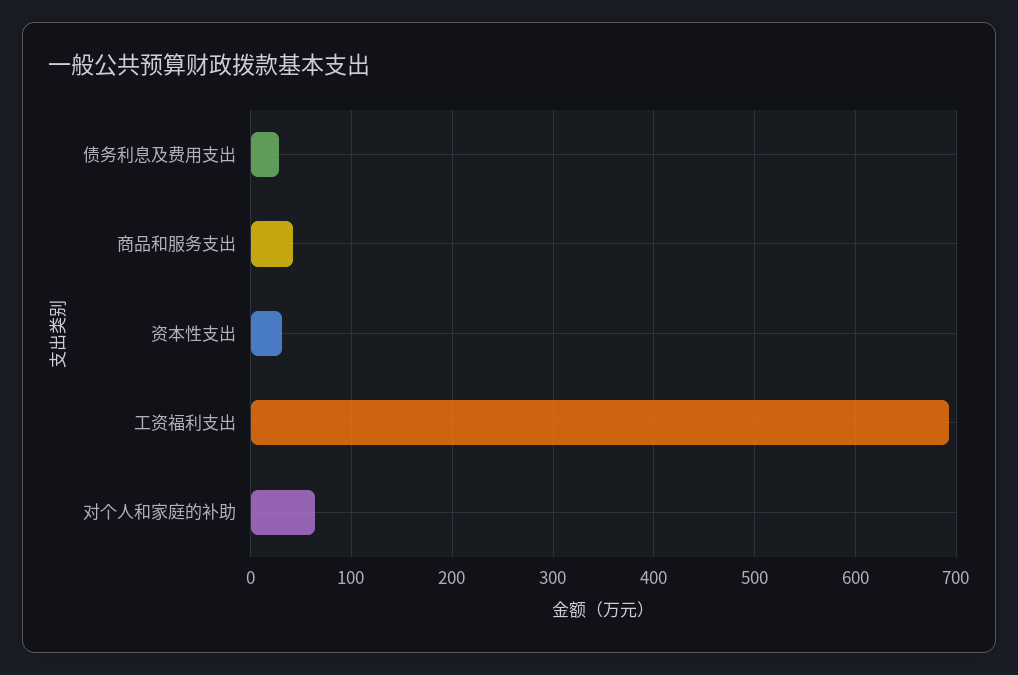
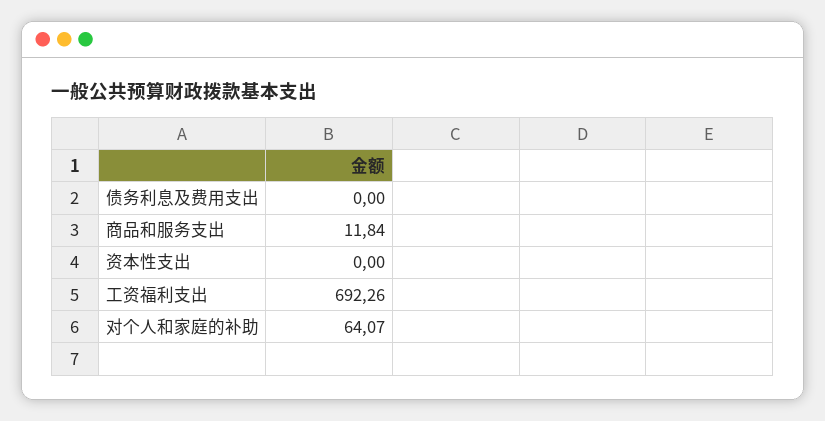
债务利息及费用支出: 30 -> 0
商品和服务支出: 40 -> 11.84
资本性支出: 30 -> 0

